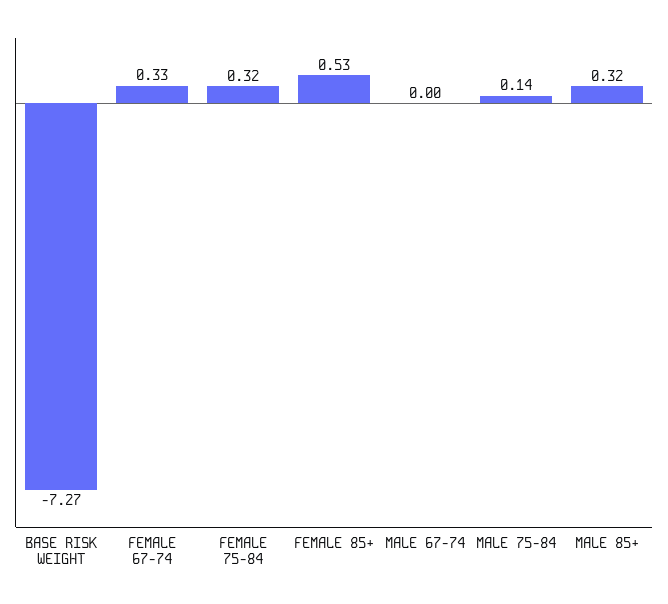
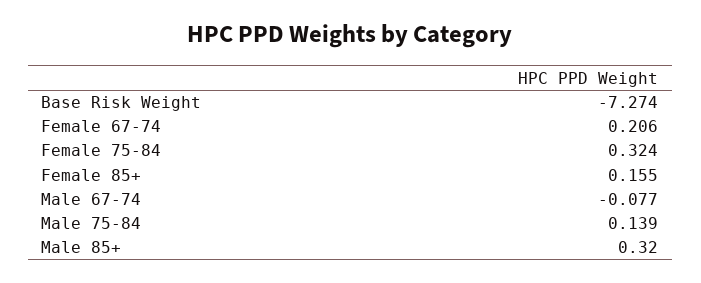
FEMALE 67-74: 0.33 -> 0.206
FEMALE 85+: 0.53 -> 0.155
MALE 67-74: 0 -> -0.077

